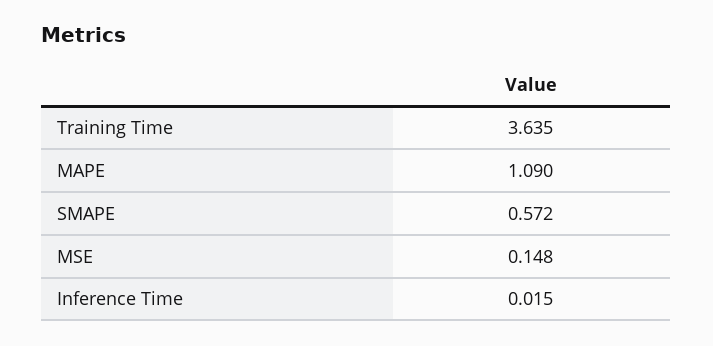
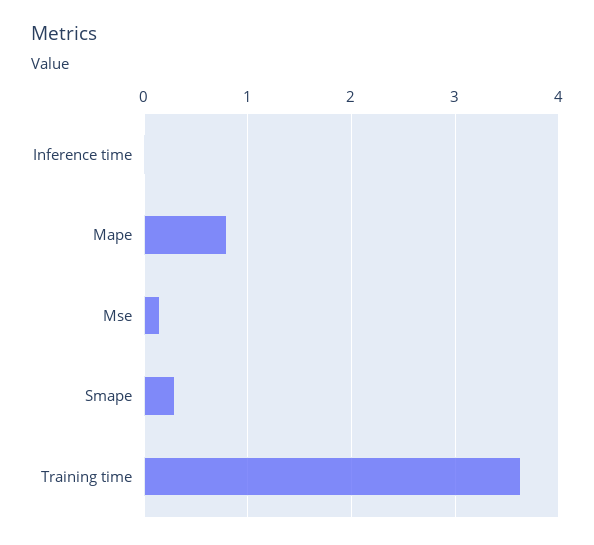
MAPE: 1.09 -> 0.8
SMAPE: 0.572 -> 0.3

